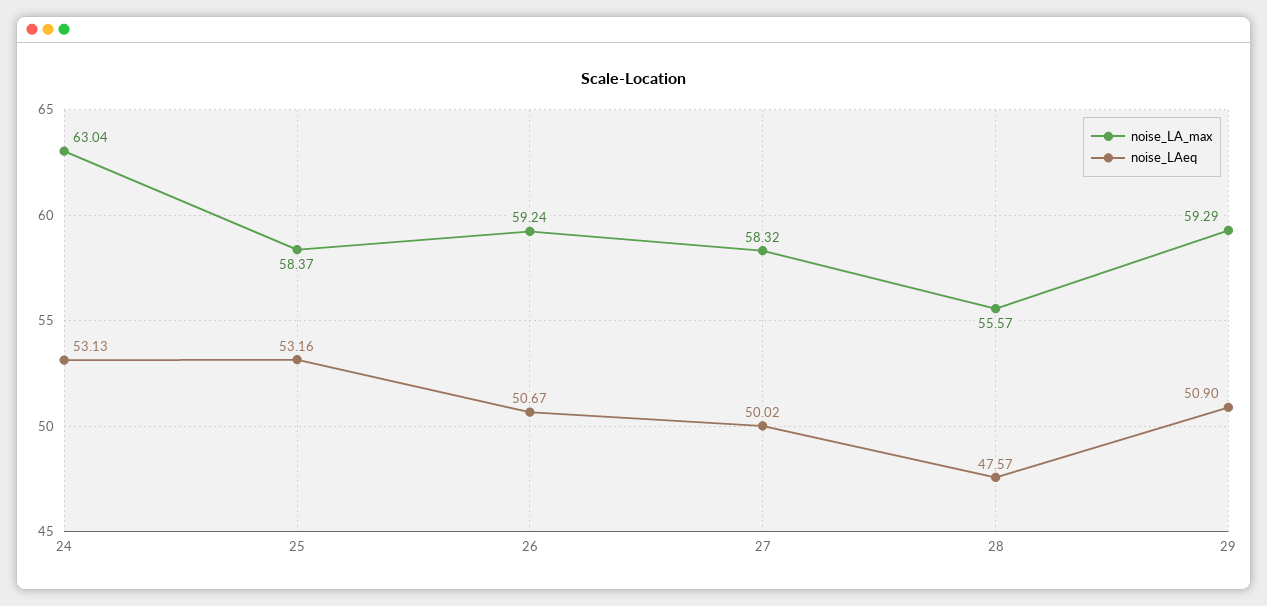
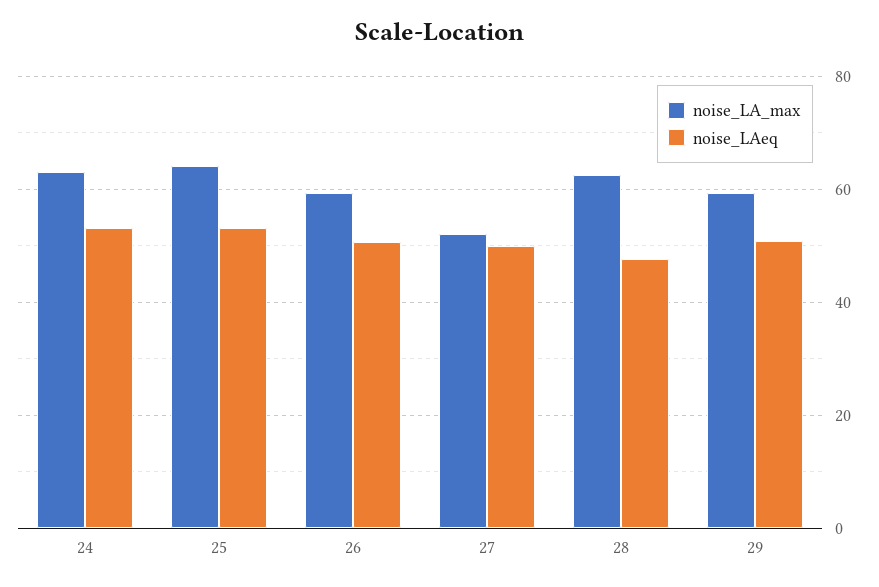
noise_LA_max, 25: 58.37 -> 64
noise_LA_max, 27: 58.32 -> 52
noise_LA_max, 28: 55.57 -> 62

